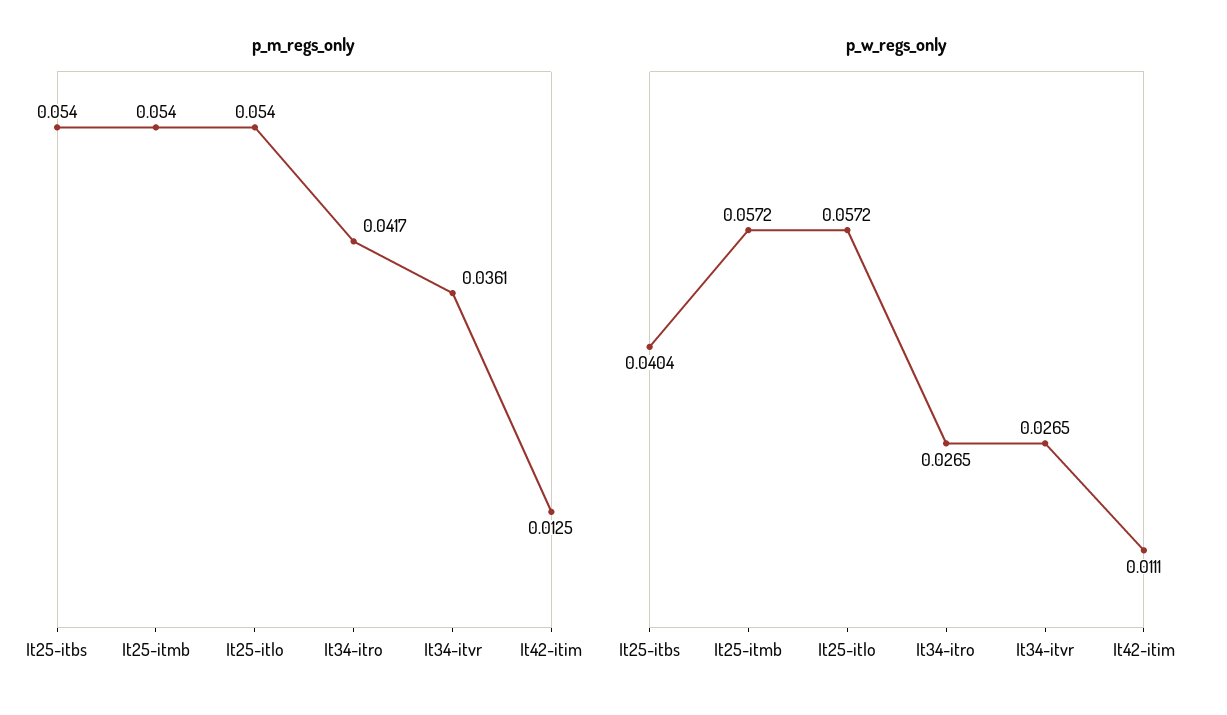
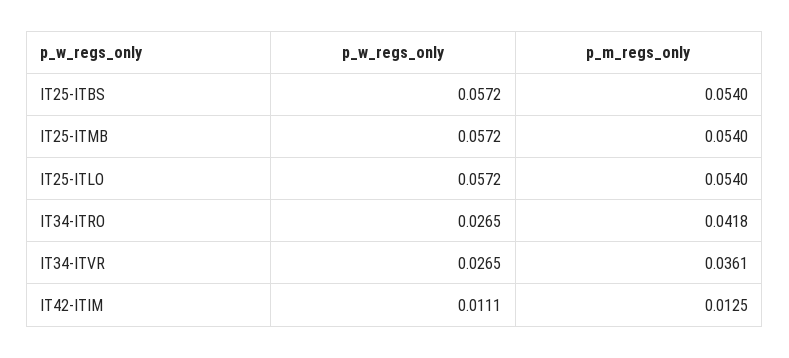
p_m_regs_only, It34-itro: 0.0417 -> 0.0418
p_w_regs_only, It25-itbs: 0.0404 -> 0.0572

